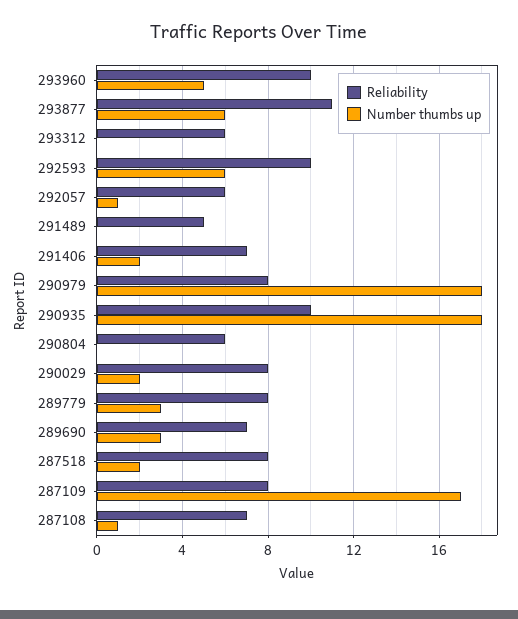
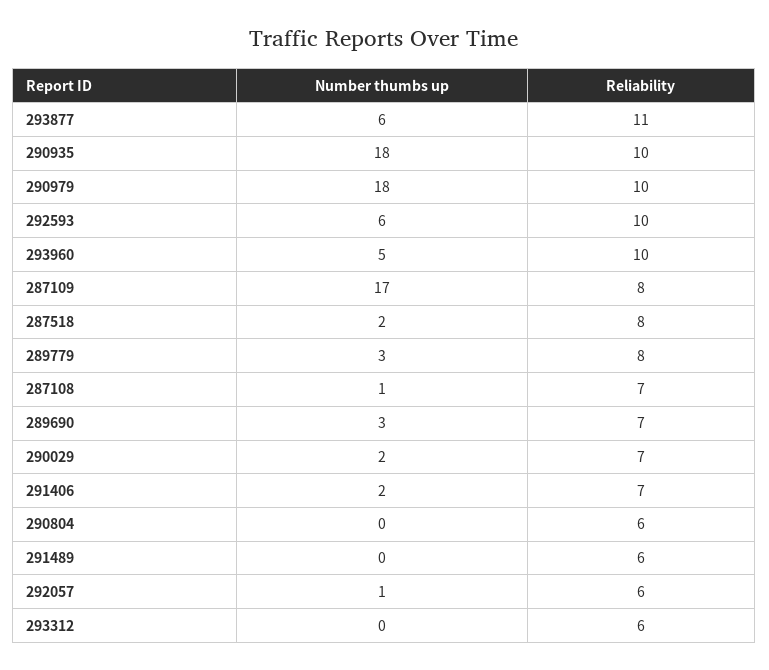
Reliability, 291489: 5 -> 6
Reliability, 290979: 8 -> 10
Reliability, 290029: 8 -> 7

